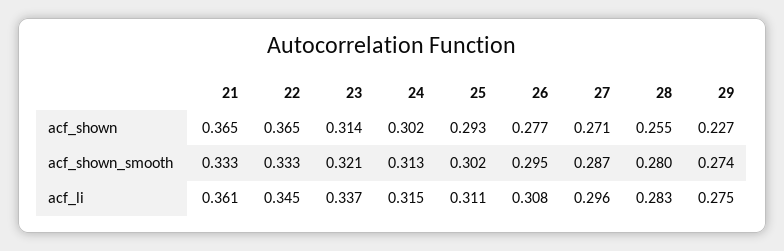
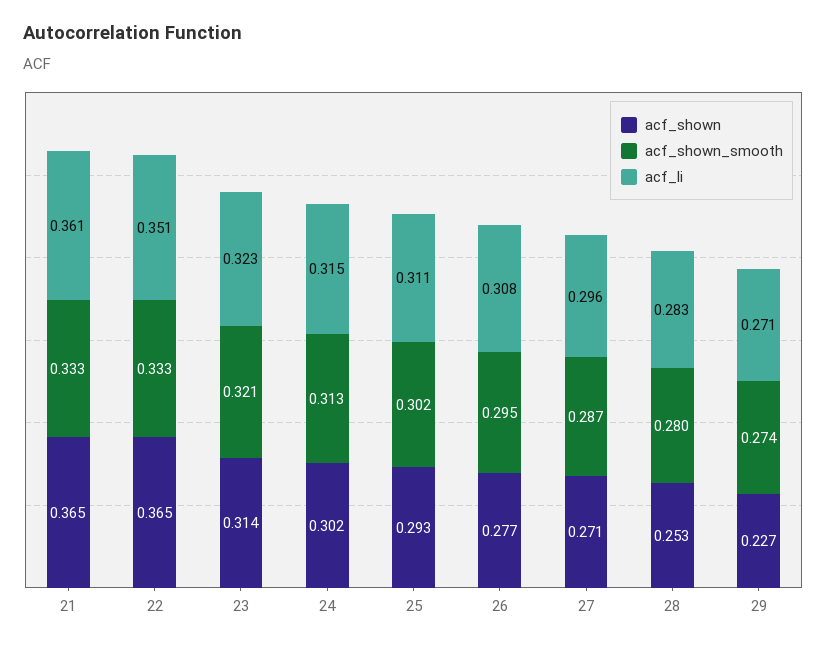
acf_shown, 28: 0.255 -> 0.253
acf_li, 22: 0.345 -> 0.351
acf_li, 23: 0.337 -> 0.323
acf_li, 29: 0.275 -> 0.271

